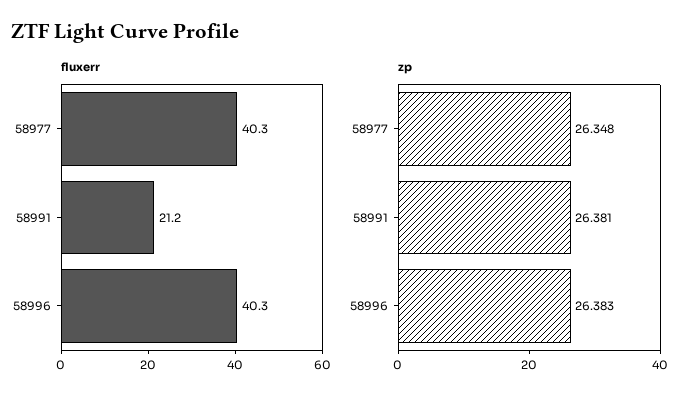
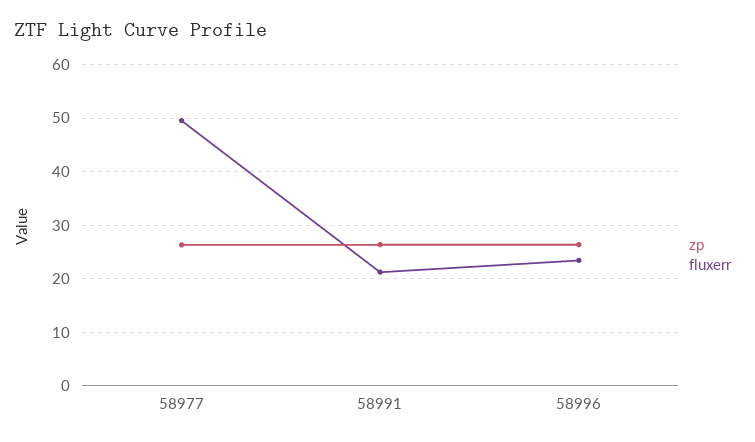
fluxerr, 58977: 40.3 -> 50
fluxerr, 58996: 40.3 -> 24

